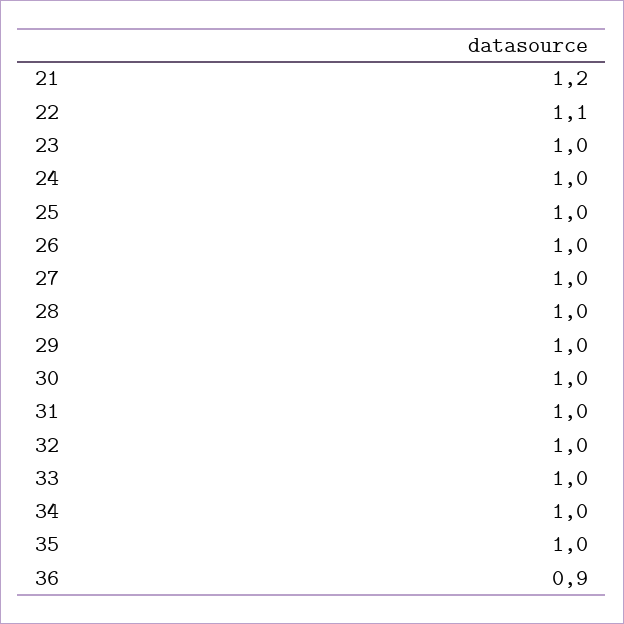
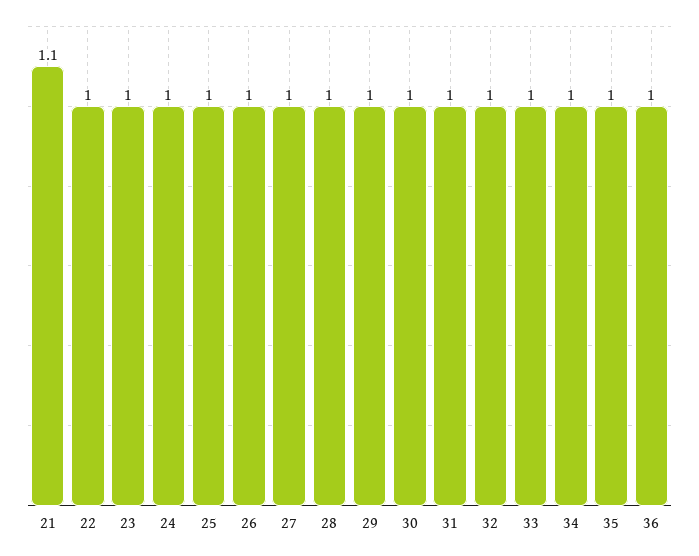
21: 1.2 -> 1.1
22: 1.1 -> 1
36: 0.9 -> 1

